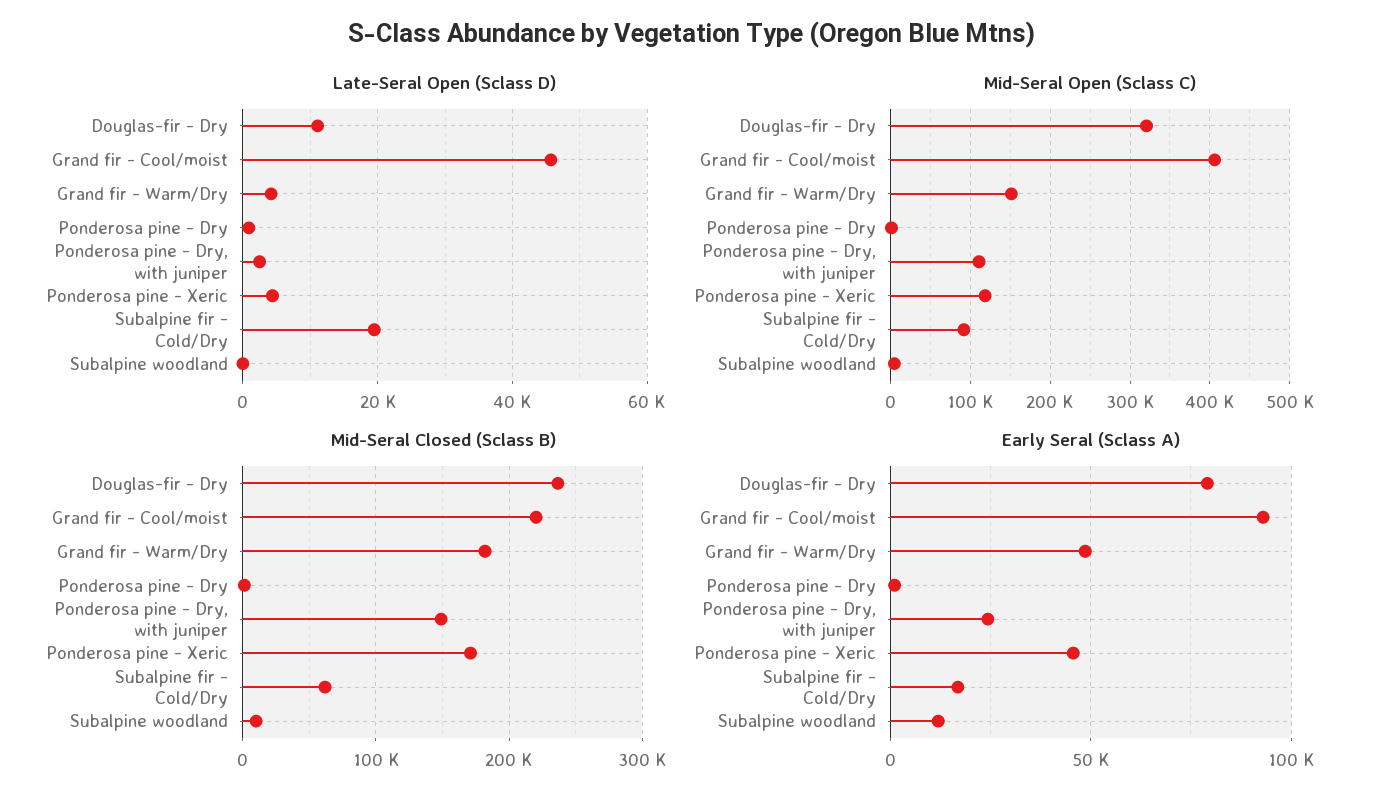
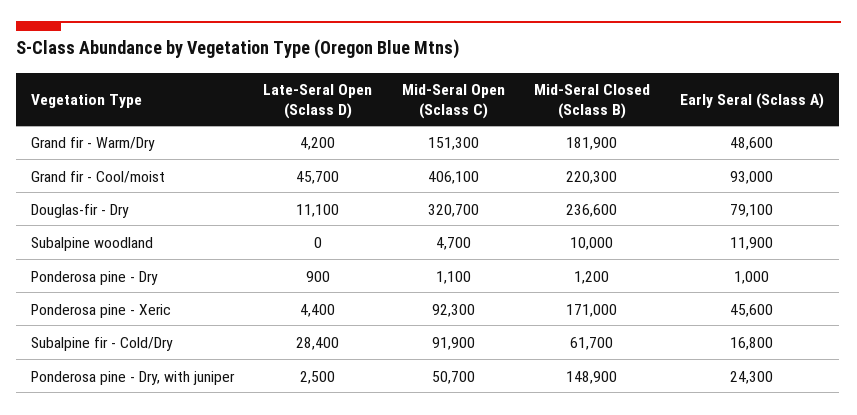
Late-Seral Open (Sclass D), Subalpine fir - Cold/Dry: 20000 -> 28400
Mid-Seral Open (Sclass C), Ponderosa pine - Dry, with juniper: 110000 -> 50700
Mid-Seral Open (Sclass C), Ponderosa pine - Xeric: 120000 -> 92300

